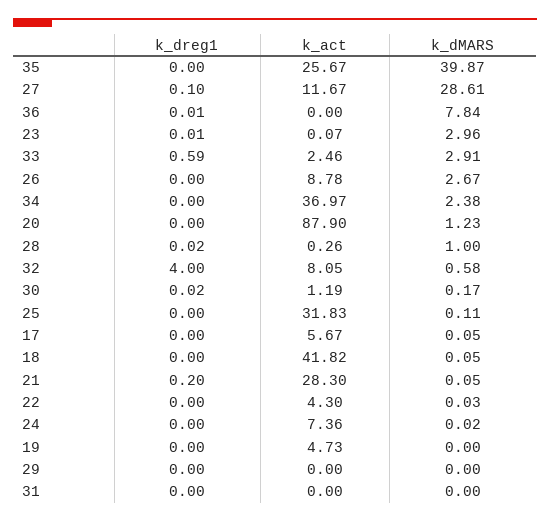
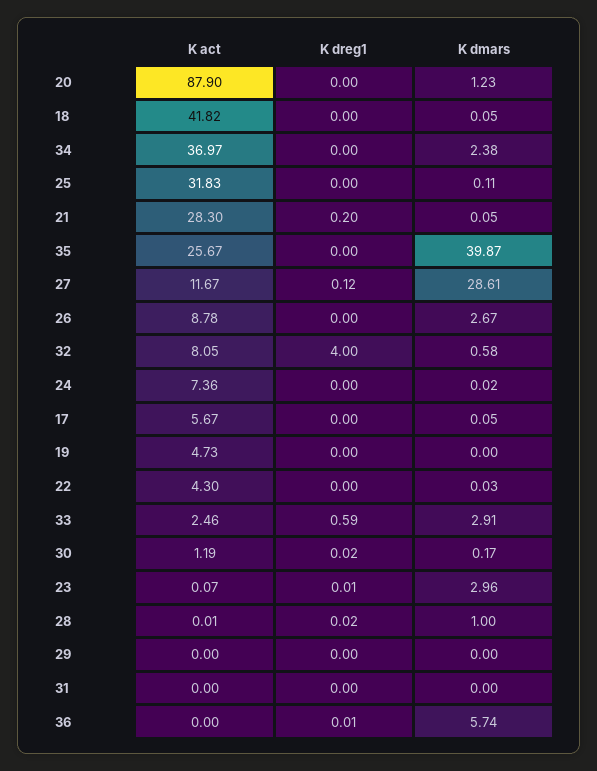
k_dreg1, 27: 0.1 -> 0.12
k_dMARS, 36: 7.84 -> 5.74
k_act, 28: 0.26 -> 0.01

